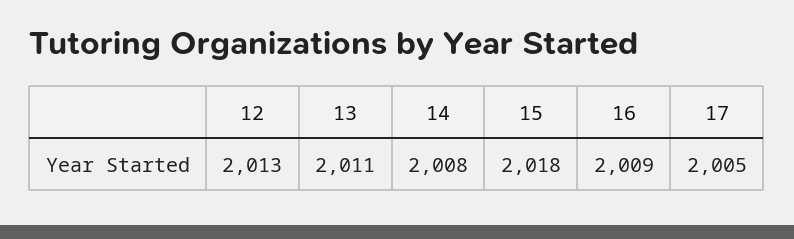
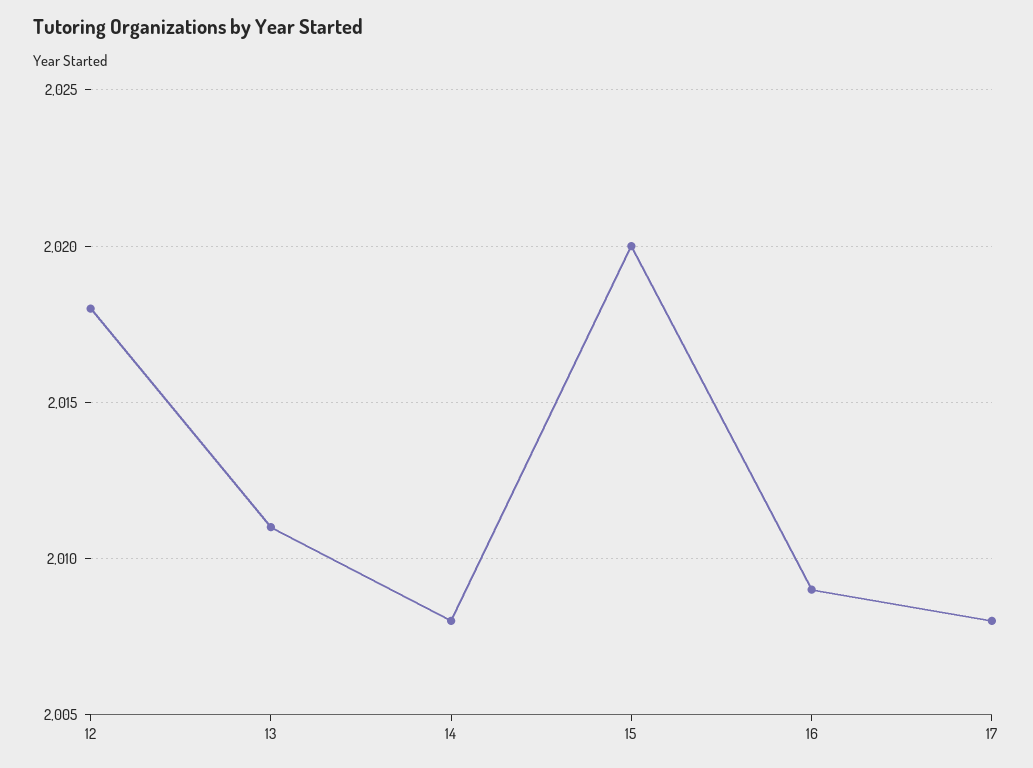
12: 2013 -> 2018
15: 2018 -> 2020
17: 2005 -> 2008

